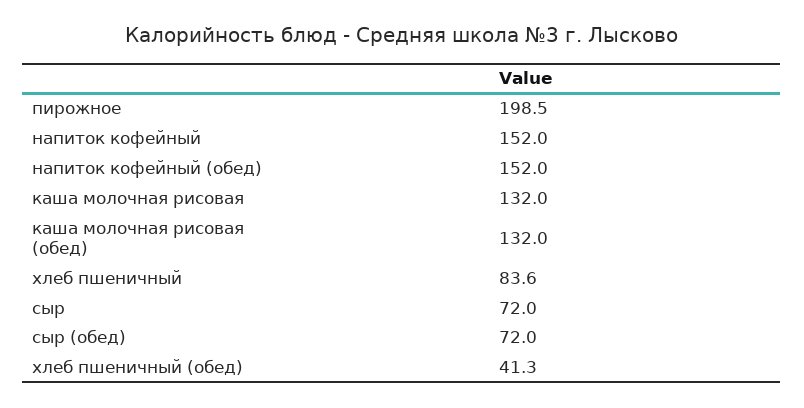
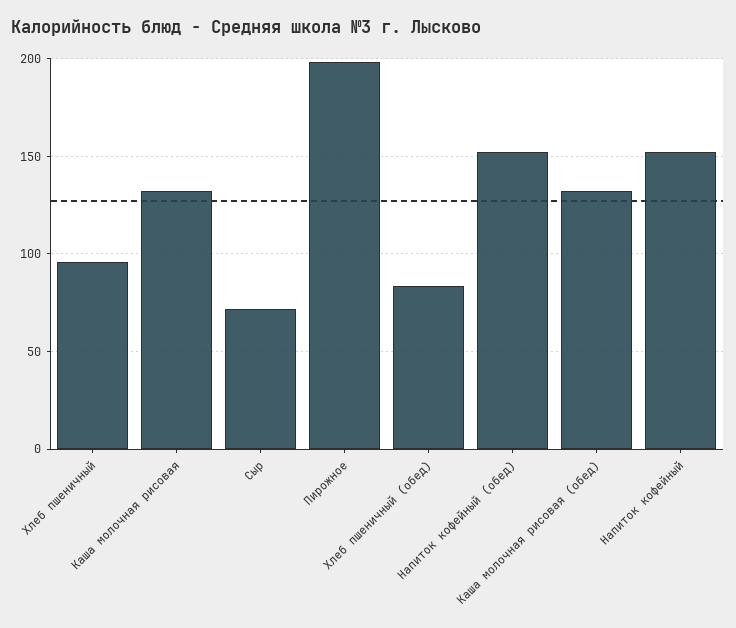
хлеб пшеничный: 83.6 -> 95
сыр (обед): 72 -> none
хлеб пшеничный (обед): 41.3 -> 85

